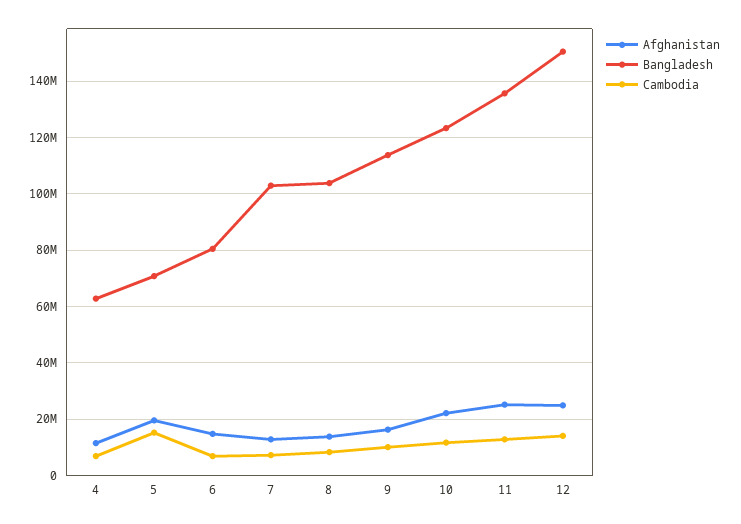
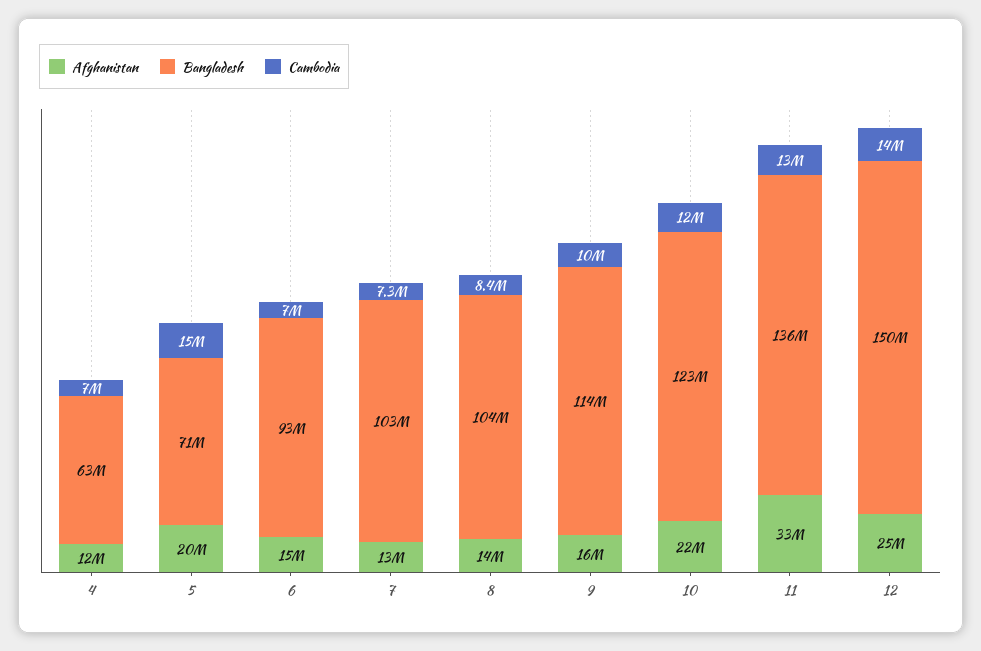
Bangladesh, 6: 80000000 -> 93000000
Afghanistan, 11: 25000000 -> 33000000

